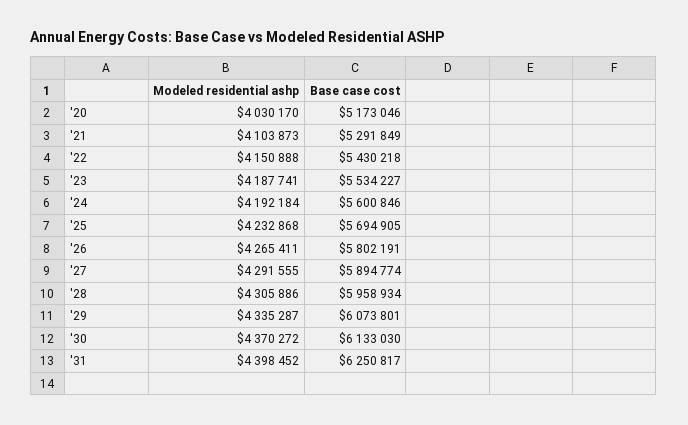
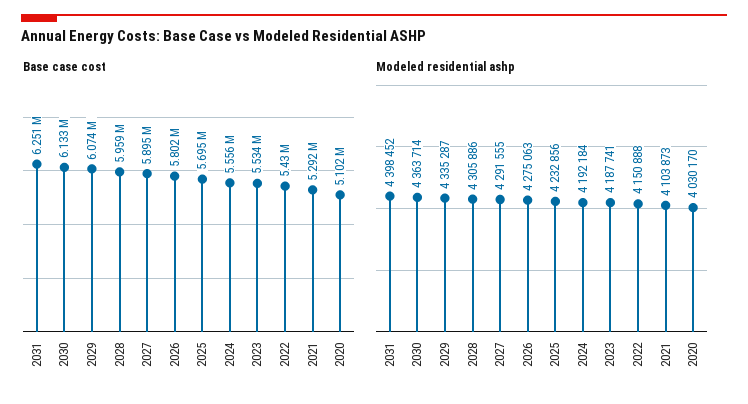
Base case cost, '20: 5173046 -> 5102000
Base case cost, '24: 5600846 -> 5556000
Modeled residential ashp, '25: 4232868 -> 4232856
Modeled residential ashp, '26: 4265411 -> 4275063
Modeled residential ashp, '30: 4370272 -> 4363714

